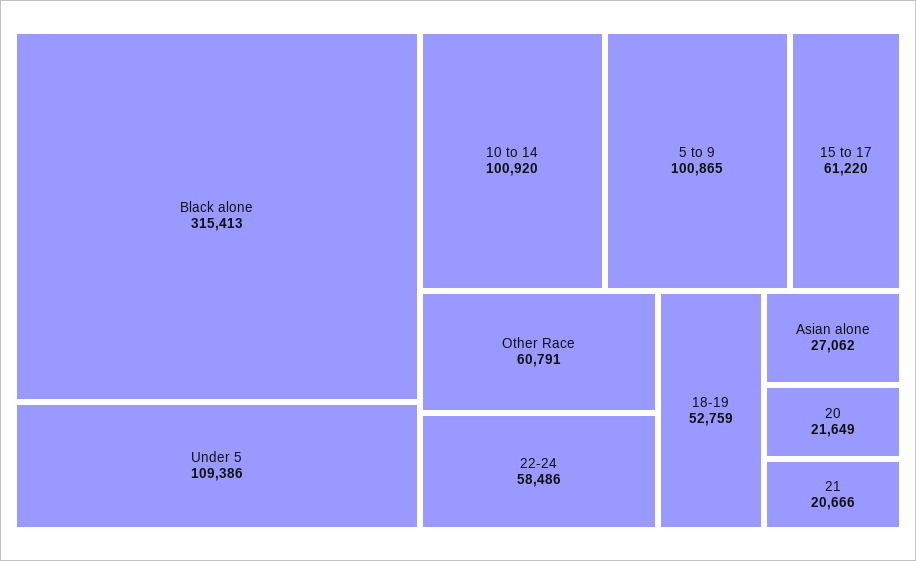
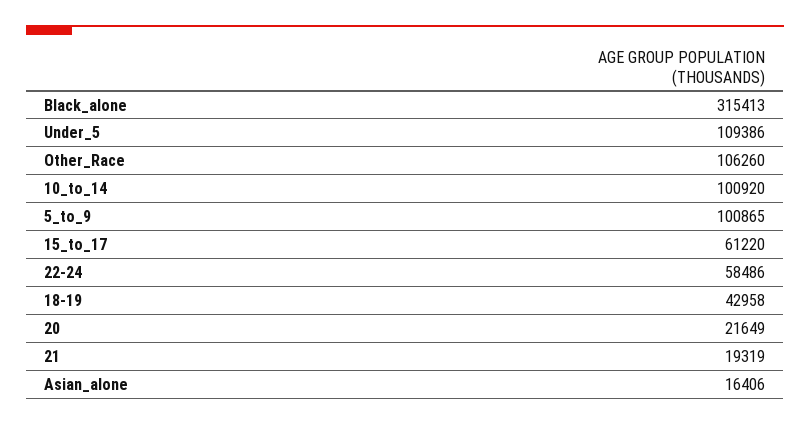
Other Race: 60791 -> 106260
18-19: 52759 -> 42958
Asian alone: 27062 -> 16406
21: 20666 -> 19319

